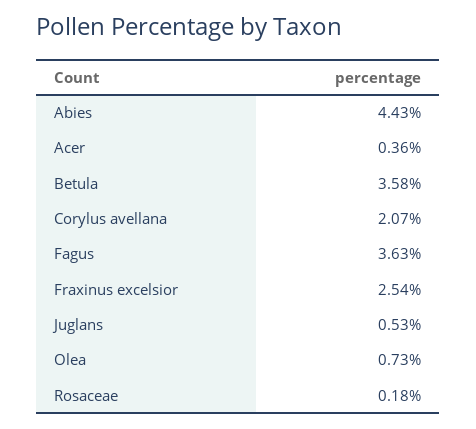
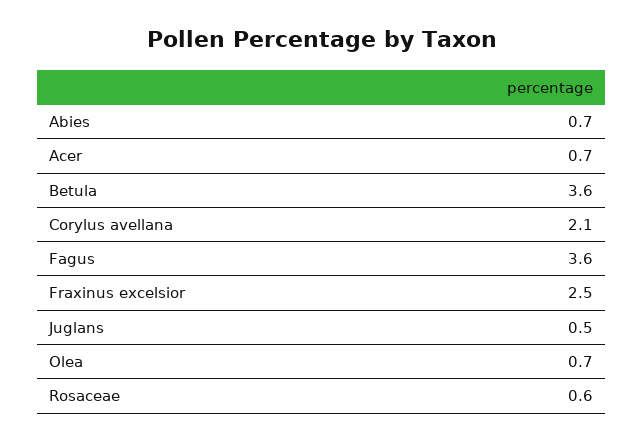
Abies: 4.43 -> 0.7
Acer: 0.36 -> 0.7
Rosaceae: 0.18 -> 0.6

